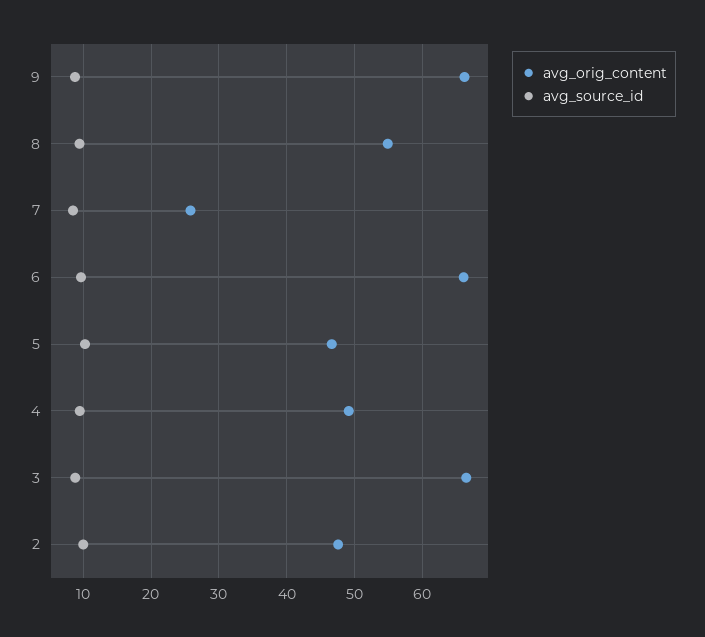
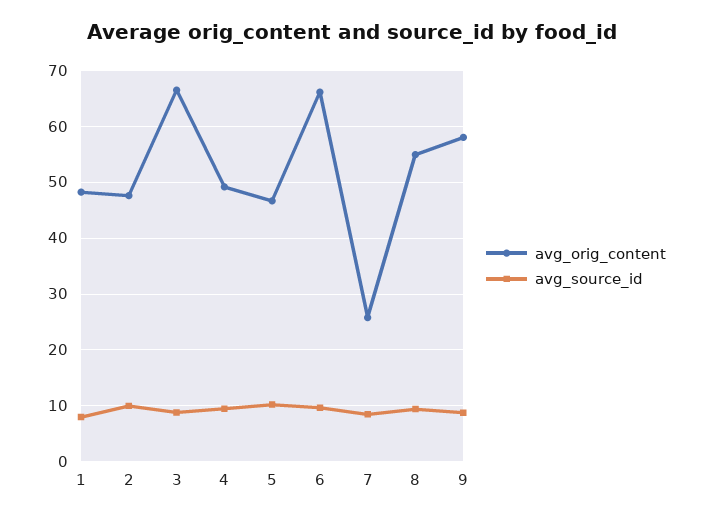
avg_orig_content, 9: 66 -> 58
avg_orig_content, 1: none -> 48
avg_source_id, 1: none -> 8

